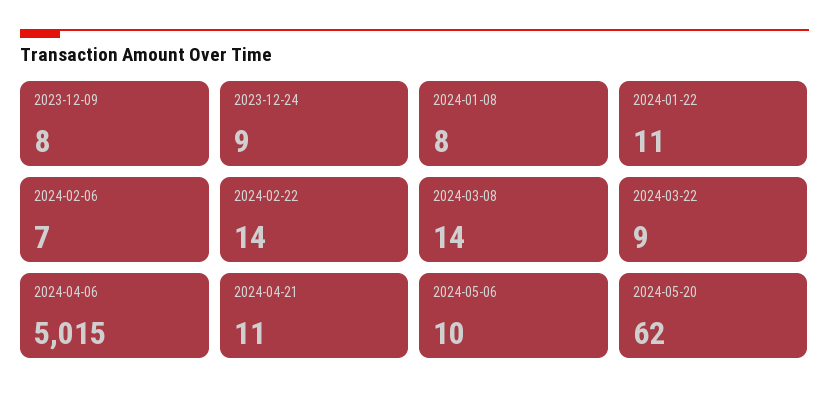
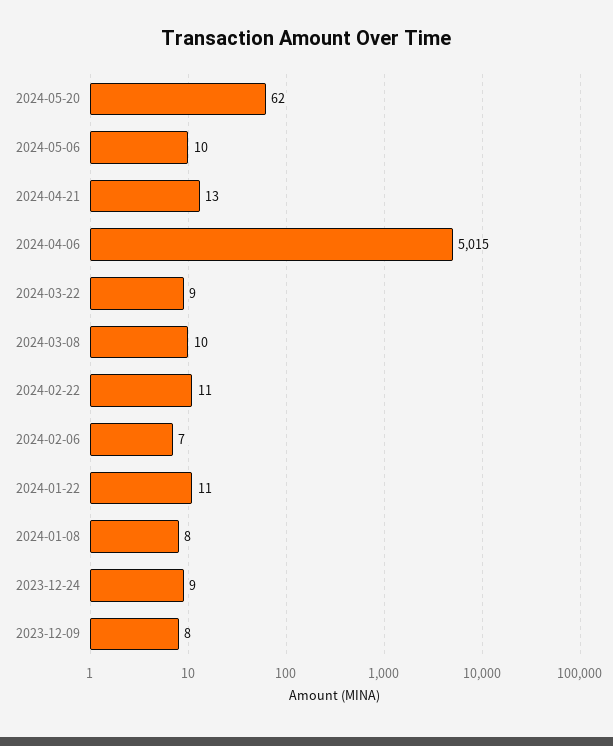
2024-02-22: 14 -> 11
2024-03-08: 14 -> 10
2024-04-21: 11 -> 13

